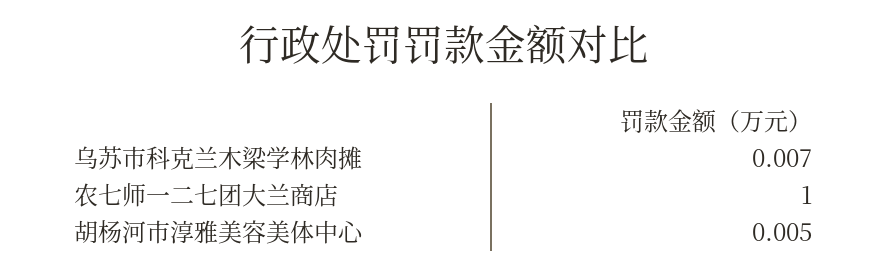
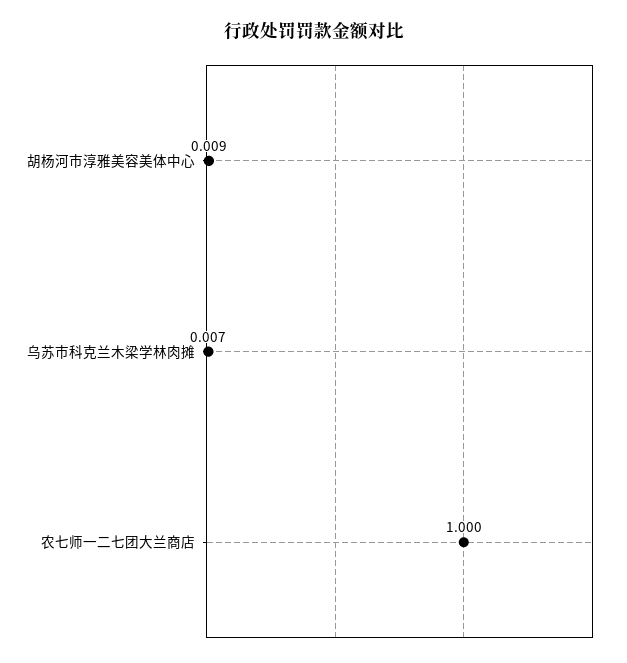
胡杨河市淳雅美容美体中心: 0.005 -> 0.009

